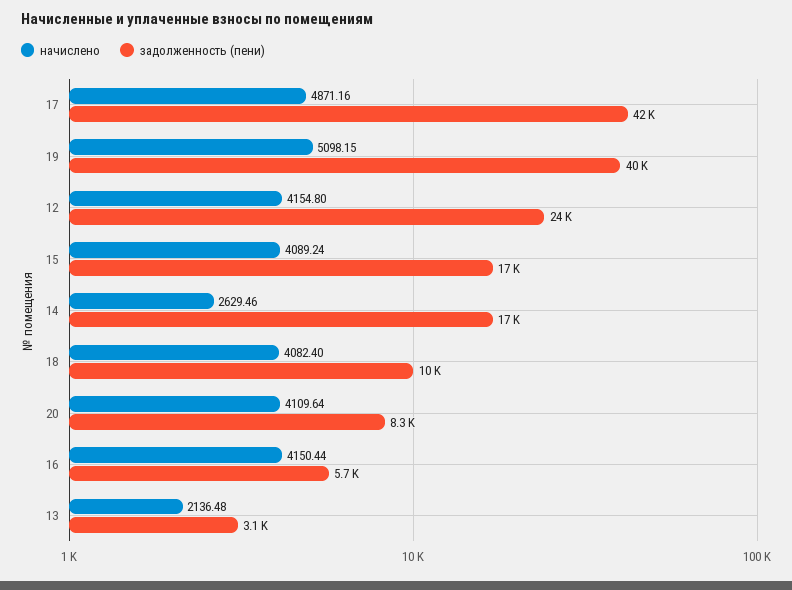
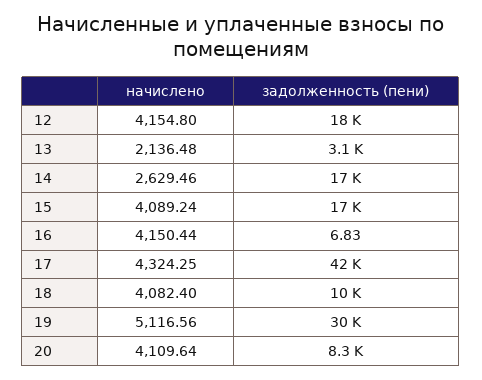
начислено, 17: 4871.16 -> 4324.25
начислено, 19: 5098.15 -> 5116.56
задолженность (пени), 19: 40000 -> 30000
задолженность (пени), 12: 24000 -> 18000
задолженность (пени), 16: 5700 -> 6.83

